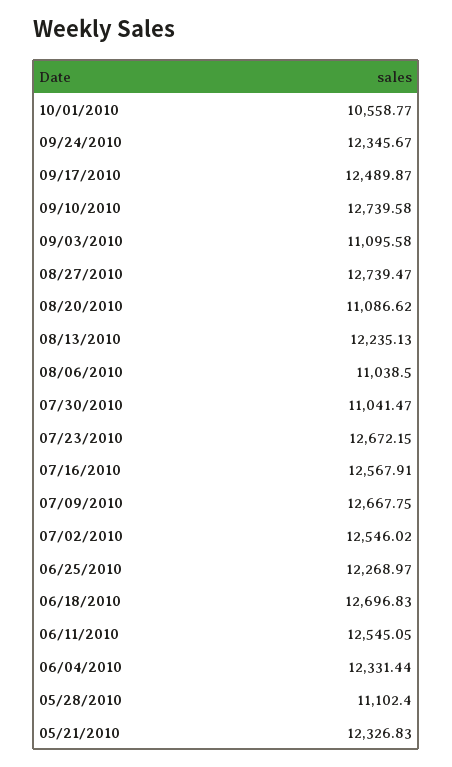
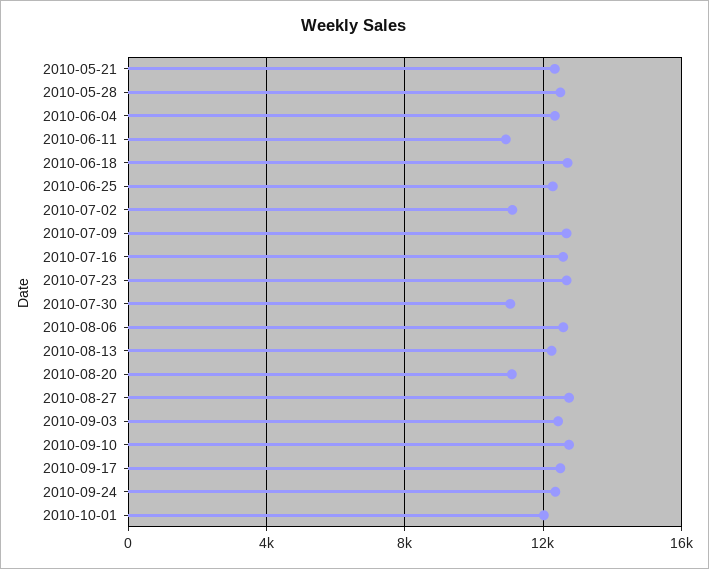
10/01/2010: 10558.77 -> 12000
09/03/2010: 11095.58 -> 12500
08/06/2010: 11038.5 -> 12500
07/02/2010: 12546.02 -> 11000
06/11/2010: 12545.05 -> 11000
05/28/2010: 11102.4 -> 12500

